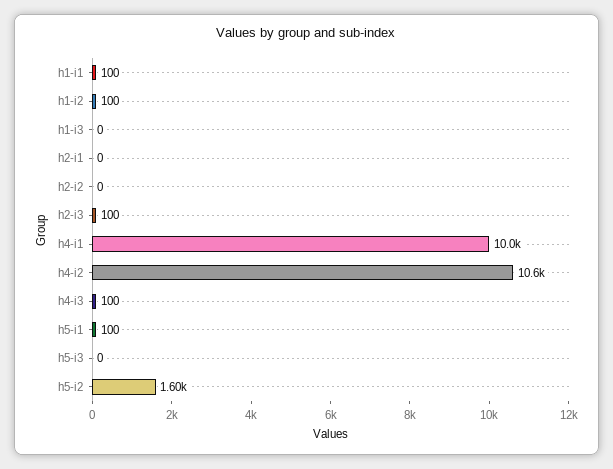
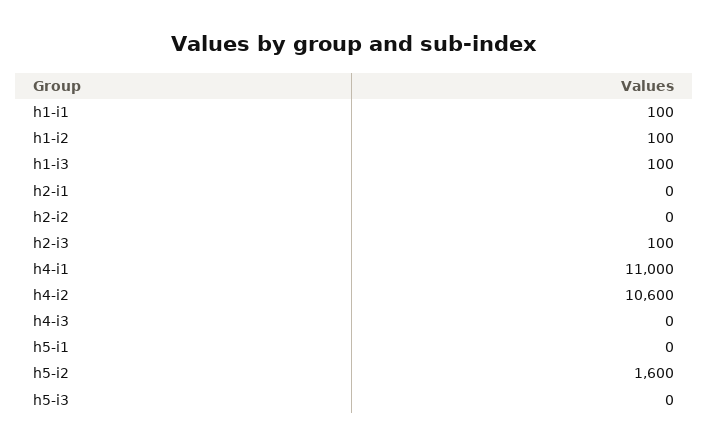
h1-i3: 0 -> 100
h4-i1: 10000 -> 11000
h4-i3: 100 -> 0
h5-i1: 100 -> 0

